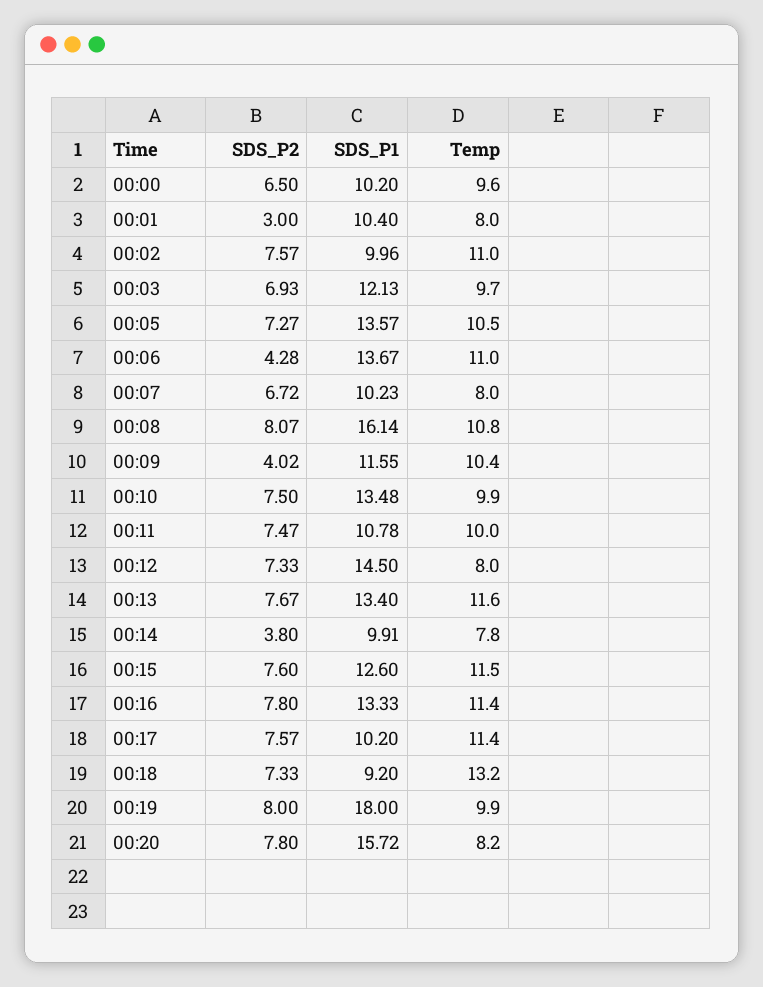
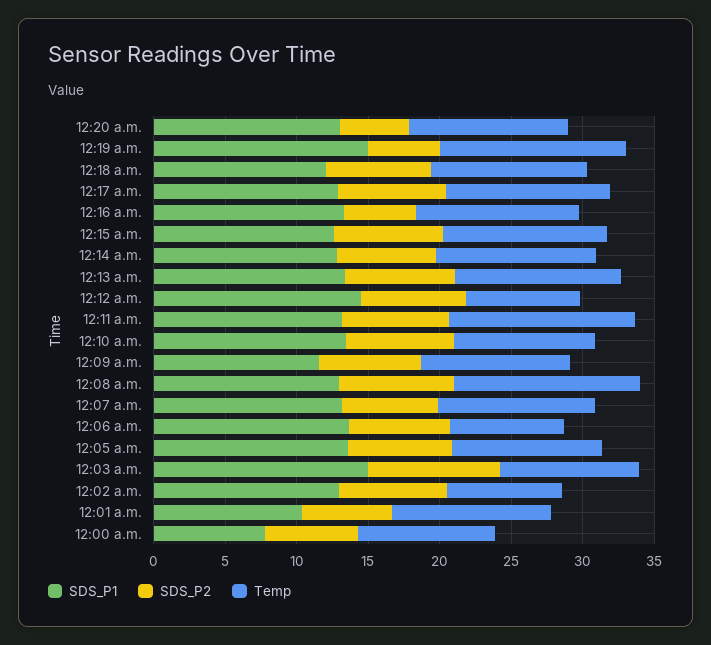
SDS_P1, 00:00: 10.2 -> 8
SDS_P2, 00:01: 3 -> 6
Temp, 00:01: 8 -> 11
SDS_P1, 00:02: 9.96 -> 13
Temp, 00:02: 11 -> 8
SDS_P2, 00:03: 6.93 -> 9
SDS_P1, 00:03: 12.13 -> 15
SDS_P2, 00:06: 4.28 -> 7
Temp, 00:06: 11 -> 8
SDS_P1, 00:07: 10.23 -> 13
Temp, 00:07: 8 -> 11
SDS_P1, 00:08: 16.14 -> 13
Temp, 00:08: 10.8 -> 13
SDS_P2, 00:09: 4.02 -> 7
SDS_P1, 00:11: 10.78 -> 13
Temp, 00:11: 10 -> 13
SDS_P2, 00:14: 3.8 -> 7
SDS_P1, 00:14: 9.91 -> 13
Temp, 00:14: 7.8 -> 11
SDS_P2, 00:16: 7.8 -> 5
SDS_P1, 00:17: 10.2 -> 13
SDS_P1, 00:18: 9.2 -> 12
Temp, 00:18: 13.2 -> 11
SDS_P2, 00:19: 8 -> 5
SDS_P1, 00:19: 18 -> 15
Temp, 00:19: 9.9 -> 13
SDS_P2, 00:20: 7.8 -> 5
SDS_P1, 00:20: 15.72 -> 13
Temp, 00:20: 8.2 -> 11

